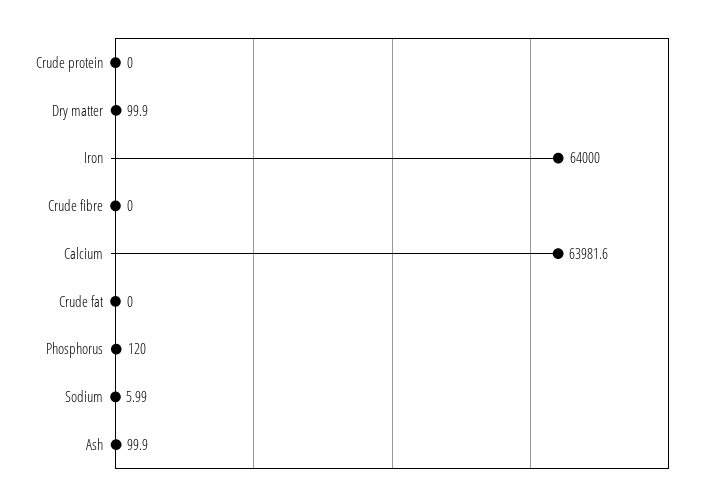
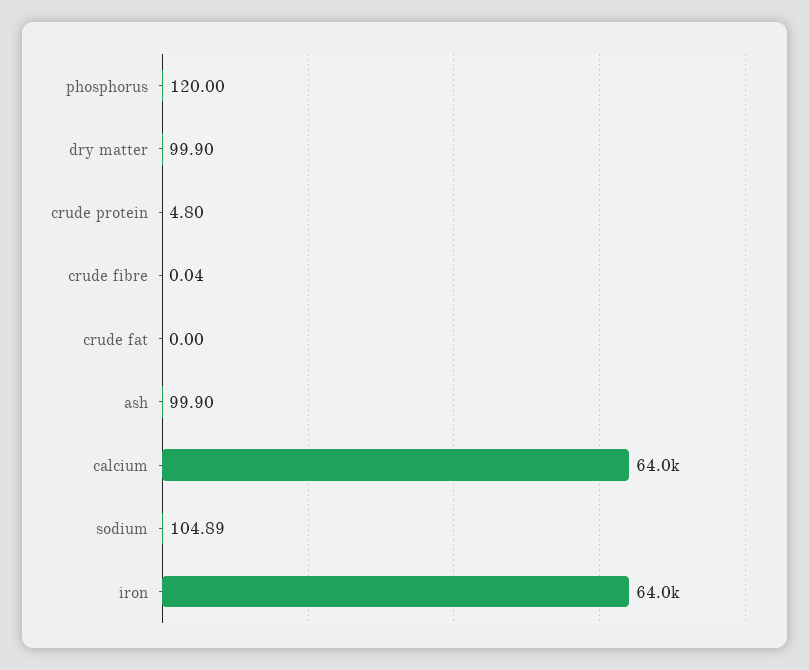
Crude protein: 0 -> 4.8
Crude fibre: 0 -> 0.04
Sodium: 5.99 -> 104.89

